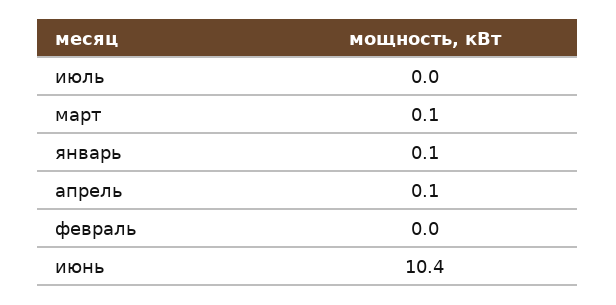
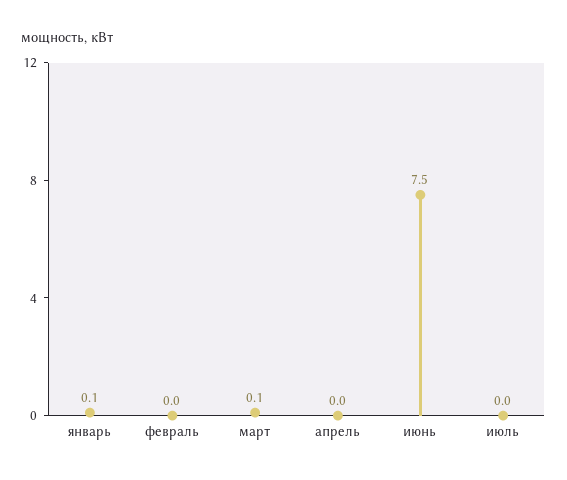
апрель: 0.1 -> 0
июнь: 10.4 -> 7.5

